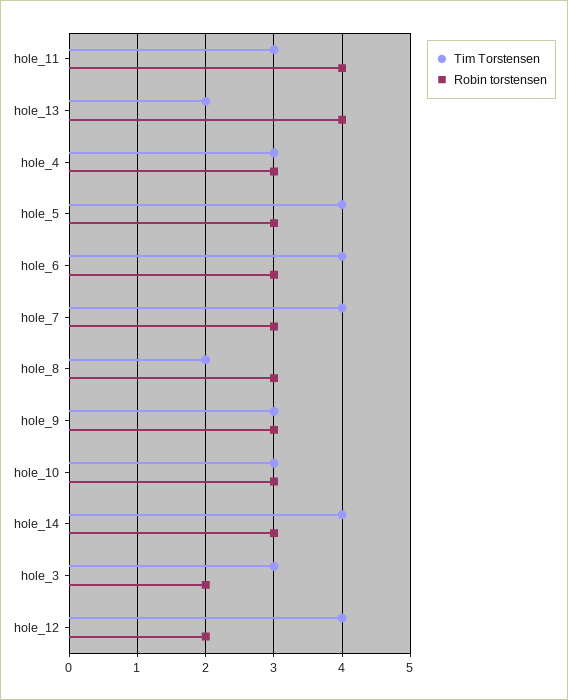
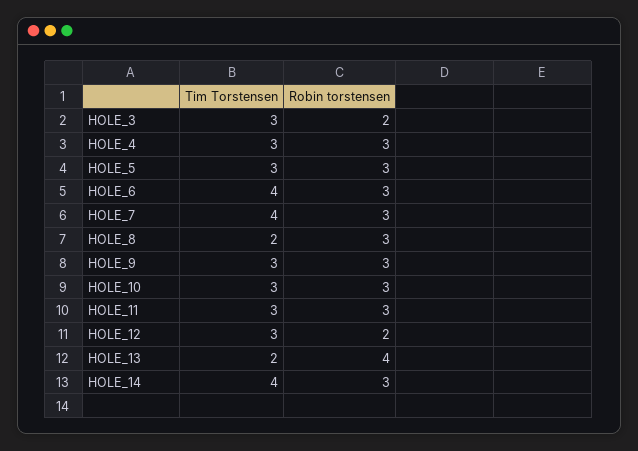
Robin torstensen, hole_11: 4 -> 3
Tim Torstensen, hole_5: 4 -> 3
Tim Torstensen, hole_12: 4 -> 3

